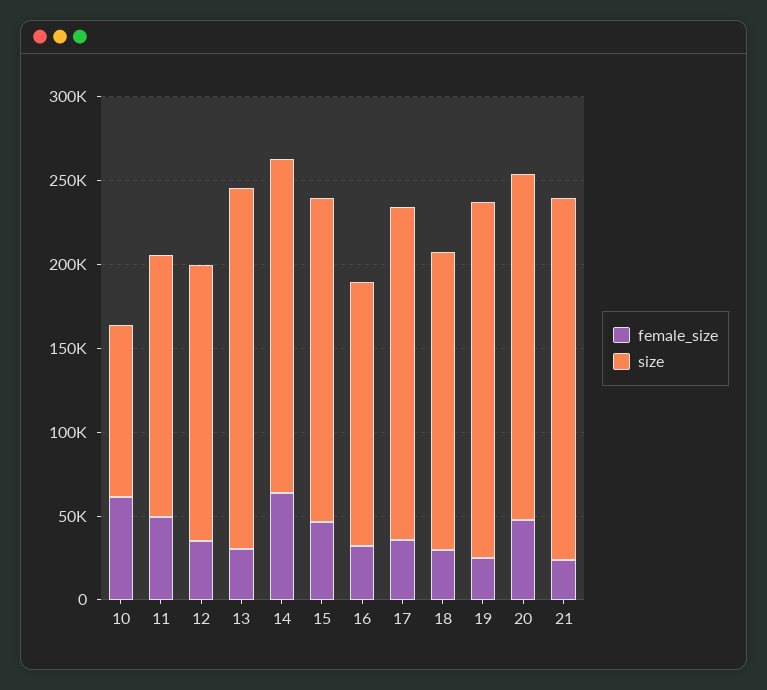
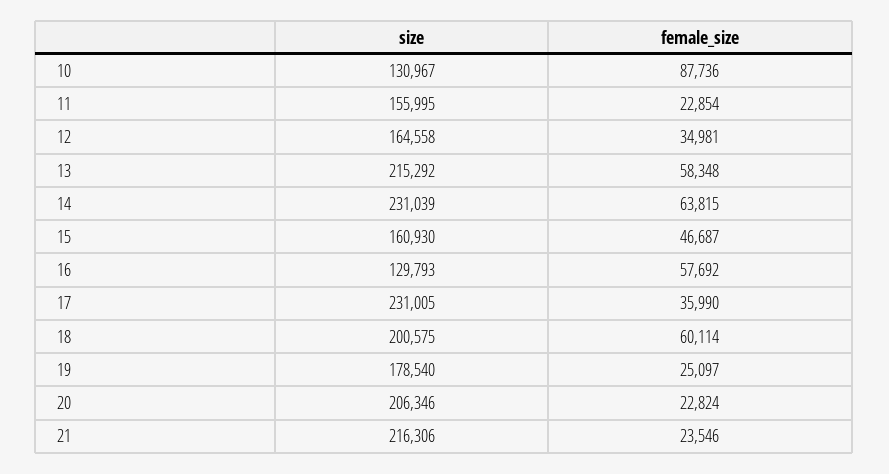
female_size, 10: 60000 -> 87736
size, 10: 100000 -> 130967
female_size, 11: 50000 -> 22854
female_size, 13: 30000 -> 58348
size, 14: 200000 -> 231039
size, 15: 190000 -> 160930
female_size, 16: 30000 -> 57692
size, 16: 160000 -> 129793
size, 17: 200000 -> 231005
female_size, 18: 30000 -> 60114
size, 18: 180000 -> 200575
size, 19: 210000 -> 178540
female_size, 20: 50000 -> 22824

